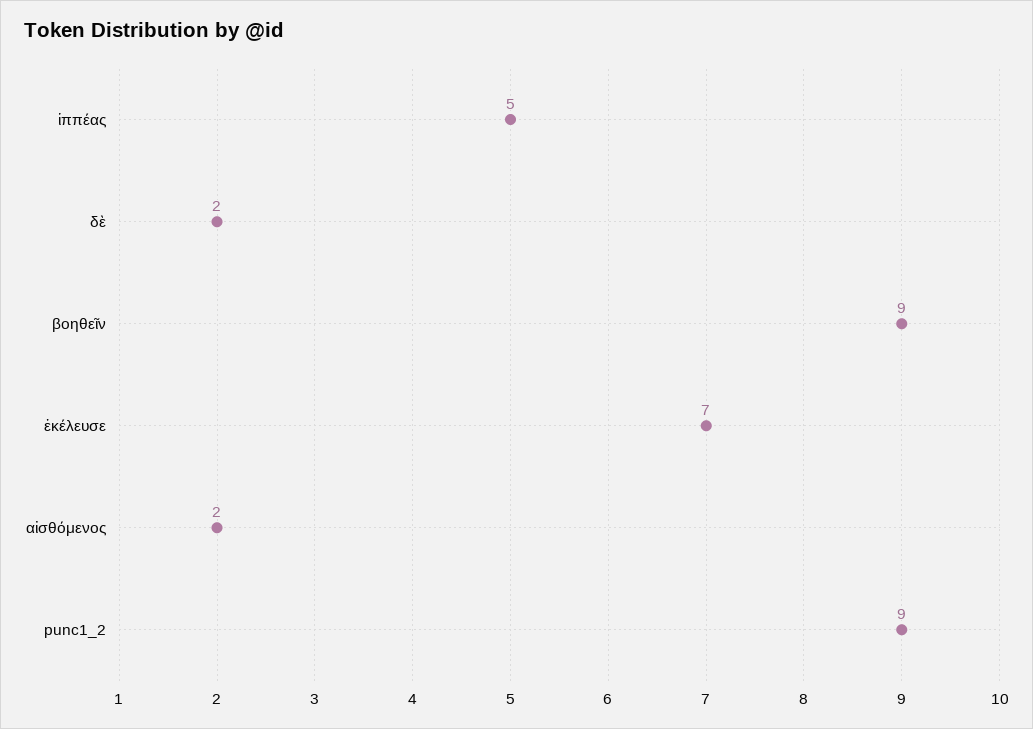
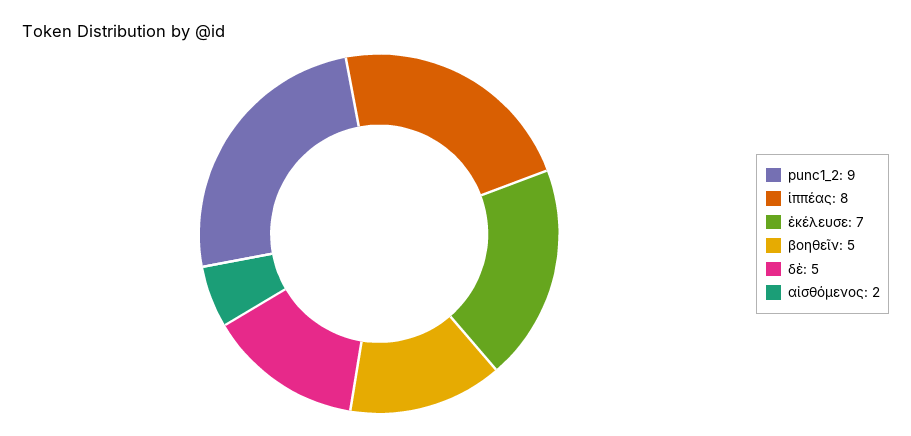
ἱππέας: 5 -> 8
δὲ: 2 -> 5
βοηθεῖν: 9 -> 5

